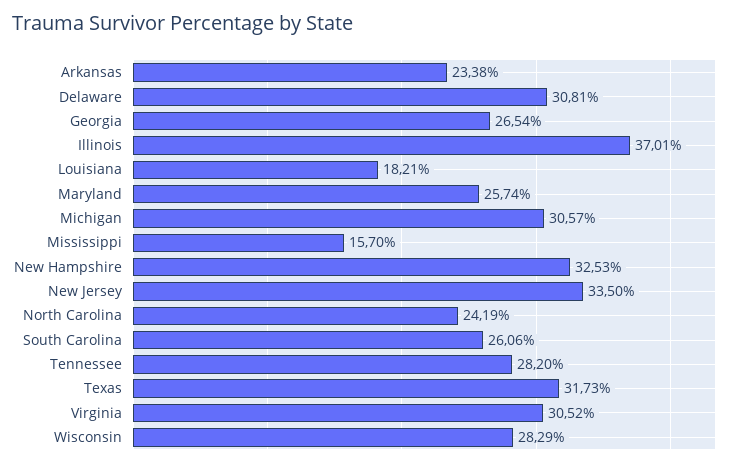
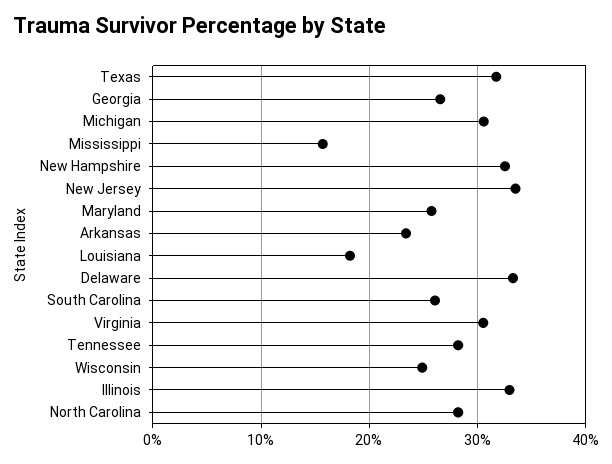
Delaware: 30.81 -> 33
Illinois: 37.01 -> 33
North Carolina: 24.19 -> 28
Wisconsin: 28.29 -> 25

